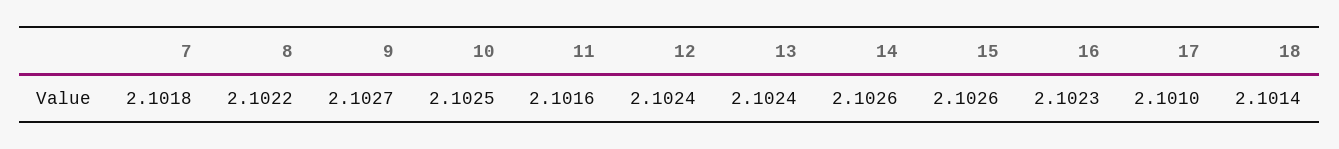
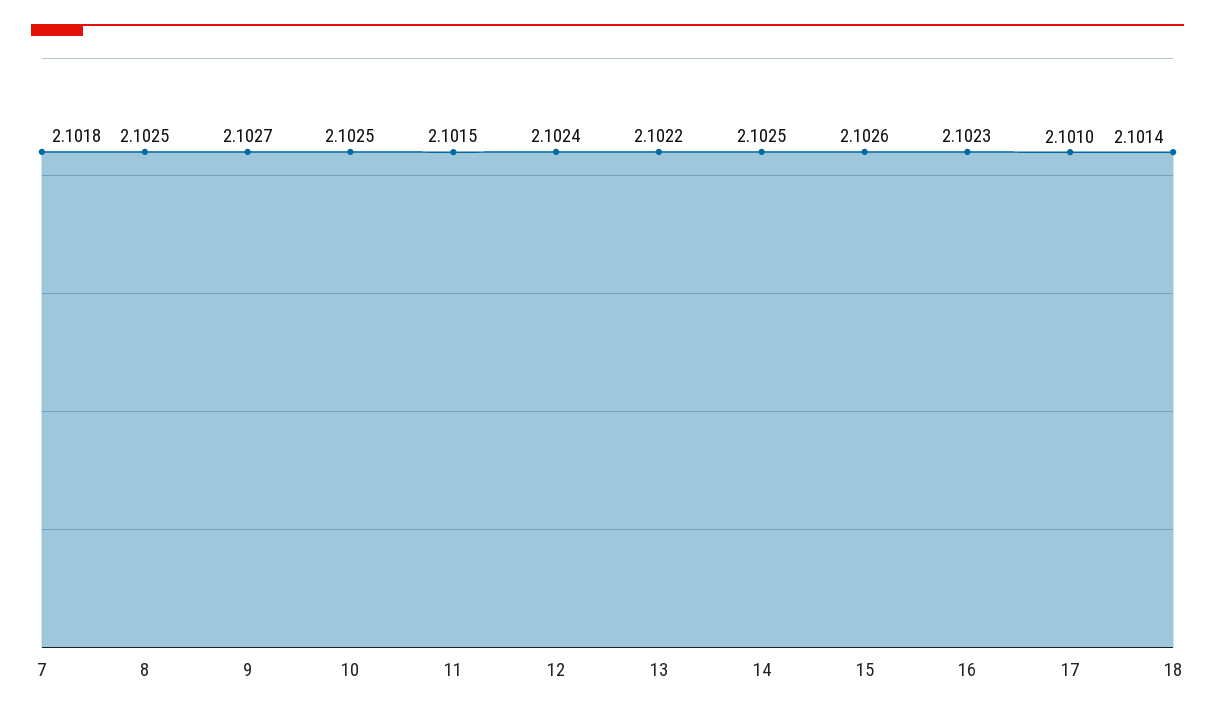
8: 2.1022 -> 2.1025
11: 2.1016 -> 2.1015
13: 2.1024 -> 2.1022
14: 2.1026 -> 2.1025

